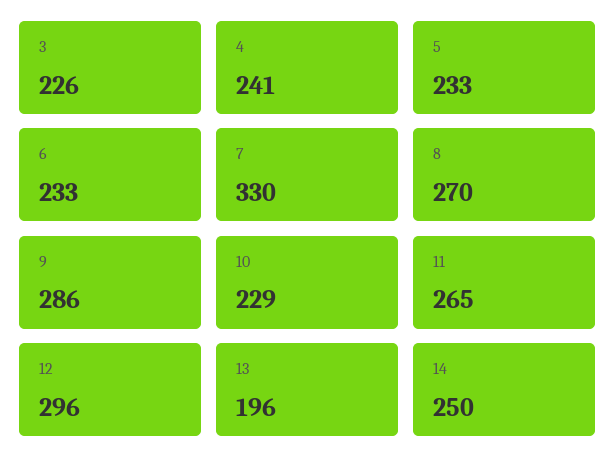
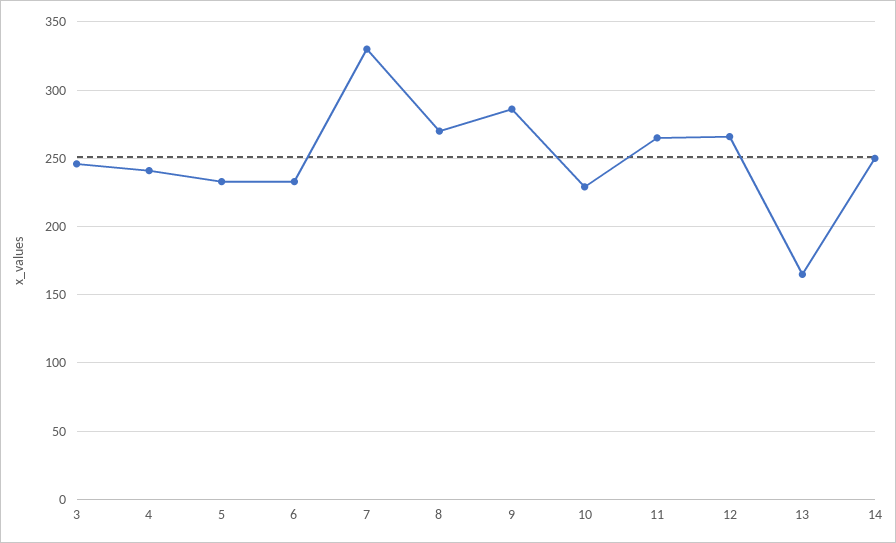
3: 226 -> 245
12: 296 -> 265
13: 196 -> 165

